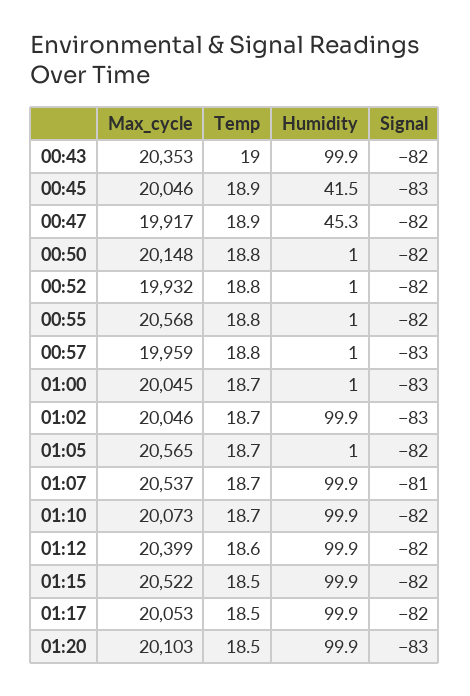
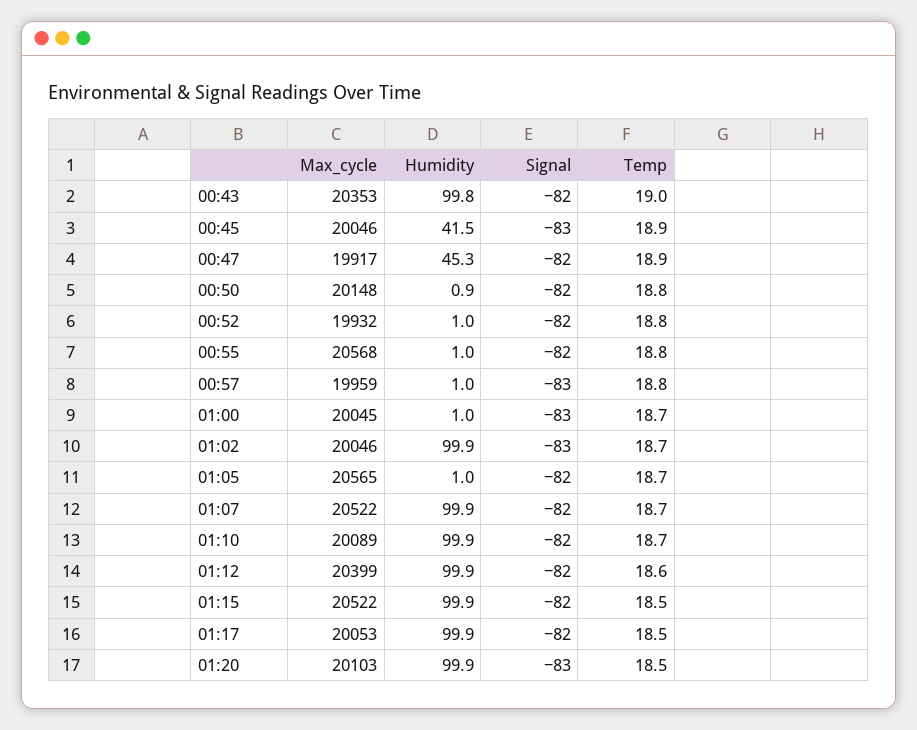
Humidity, 00:43: 99.9 -> 99.8
Humidity, 00:50: 1 -> 0.9
Max_cycle, 01:07: 20537 -> 20522
Signal, 01:07: -81 -> -82
Max_cycle, 01:10: 20073 -> 20089

